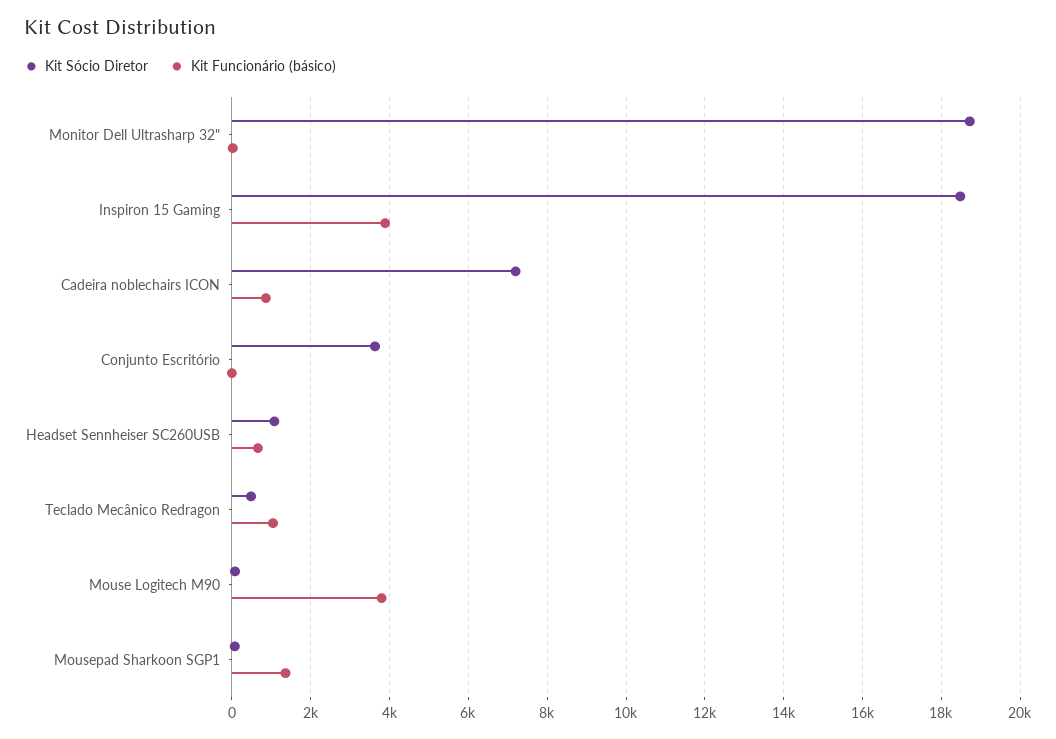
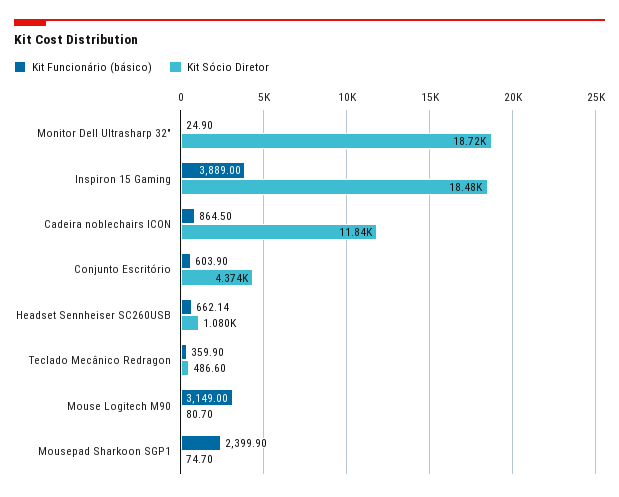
Kit Sócio Diretor, Cadeira noblechairs ICON: 7200 -> 11840
Kit Sócio Diretor, Conjunto Escritório: 3600 -> 4374
Kit Funcionário (básico), Conjunto Escritório: 0 -> 603.9
Kit Funcionário (básico), Teclado Mecânico Redragon: 1000 -> 359.9
Kit Funcionário (básico), Mouse Logitech M90: 3800 -> 3149
Kit Funcionário (básico), Mousepad Sharkoon SGP1: 1400 -> 2399.9

